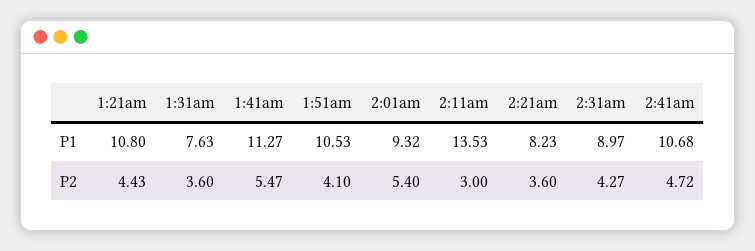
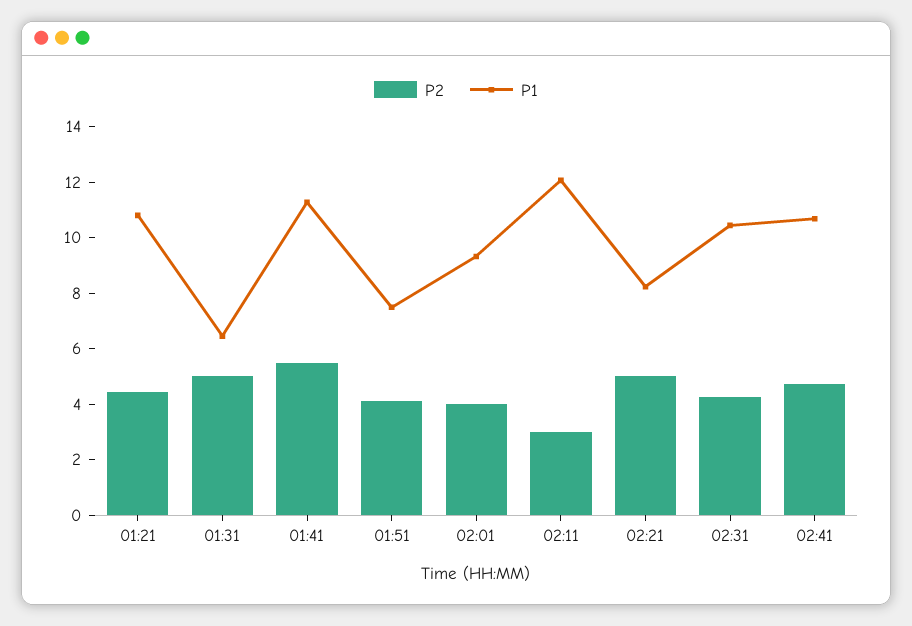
P1, 1:31am: 7.63 -> 6.5
P1, 1:51am: 10.53 -> 7.5
P1, 2:11am: 13.53 -> 12
P1, 2:31am: 8.97 -> 10.5
P2, 1:31am: 3.6 -> 5
P2, 2:01am: 5.4 -> 4
P2, 2:21am: 3.6 -> 5

